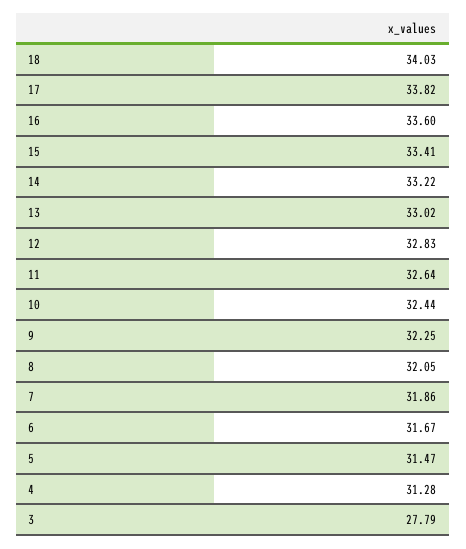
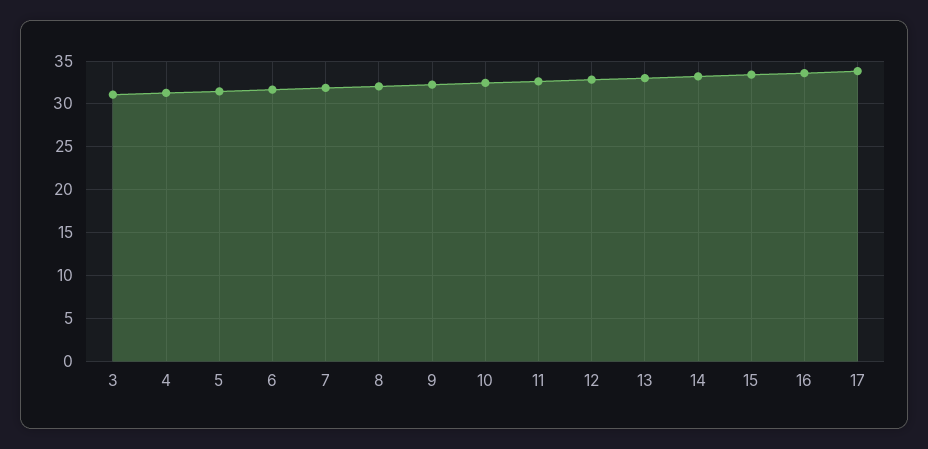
18: 34.03 -> none
3: 27.79 -> 31

